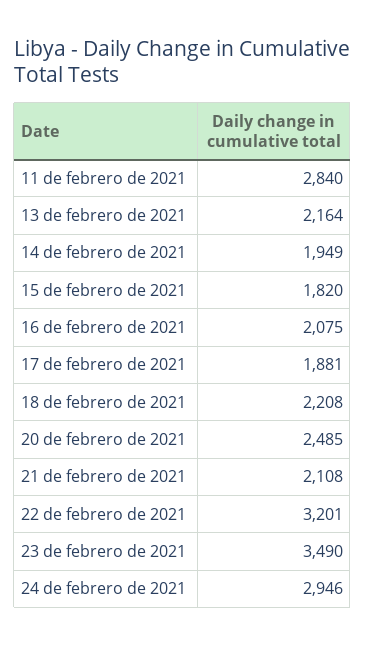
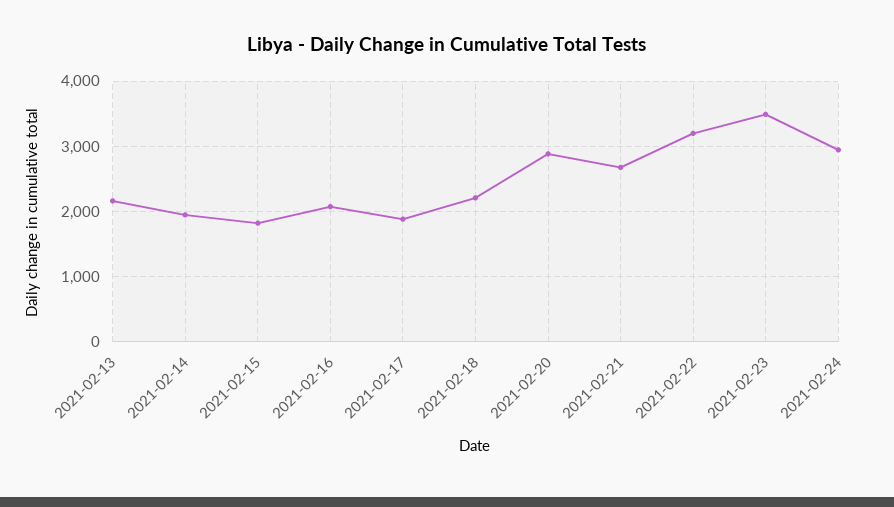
11 de febrero de 2021: 2840 -> none
20 de febrero de 2021: 2485 -> 2900
21 de febrero de 2021: 2108 -> 2700

